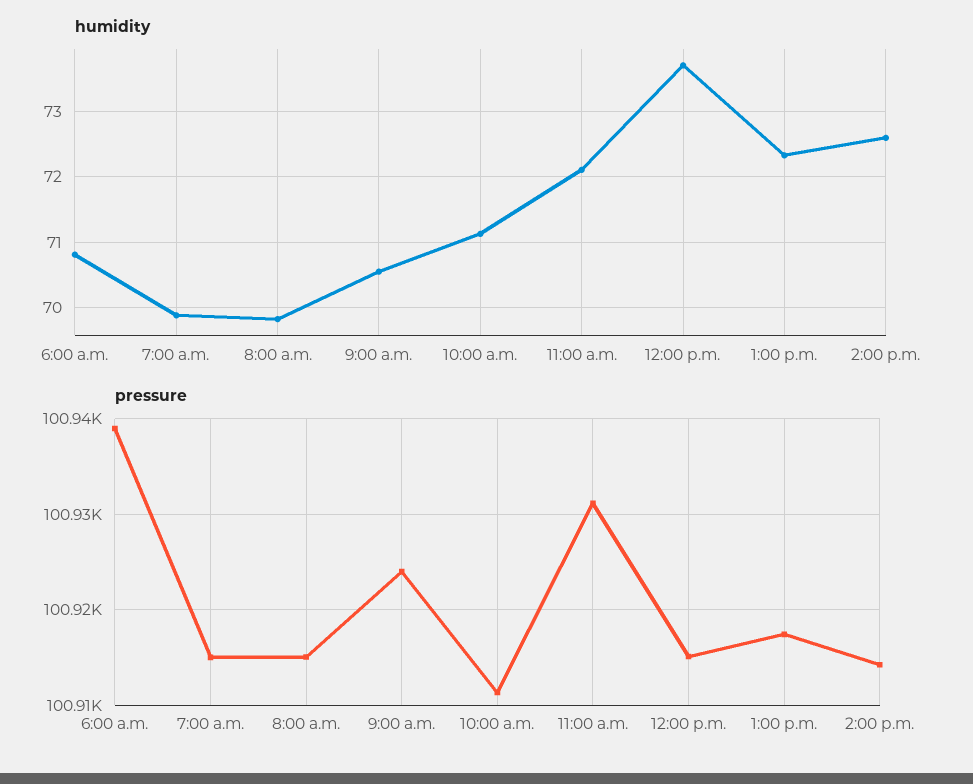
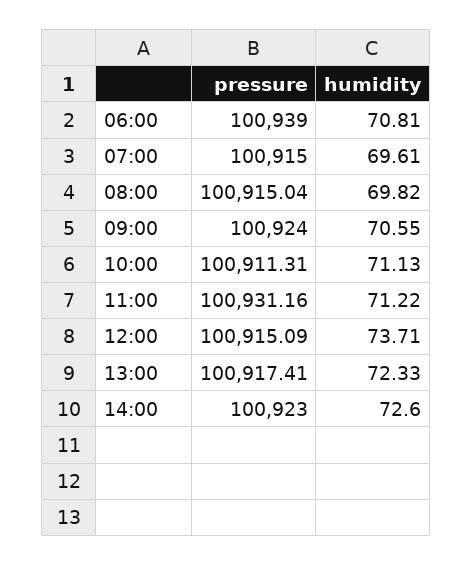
humidity, 7:00 a.m.: 69.9 -> 69.61
humidity, 11:00 a.m.: 72.1 -> 71.22
pressure, 2:00 p.m.: 100914 -> 100923

